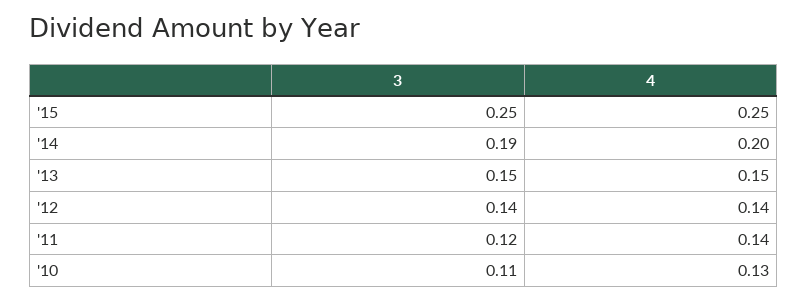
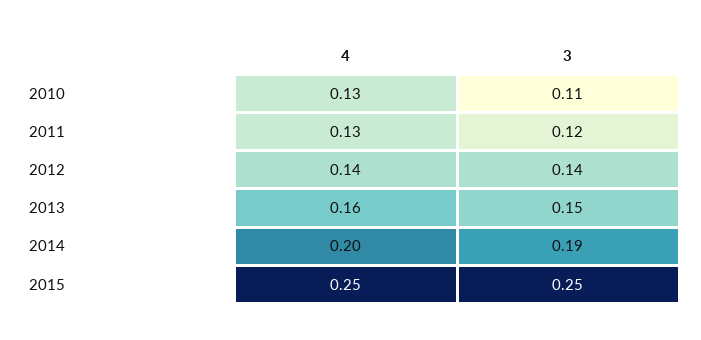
4, '13: 0.15 -> 0.16
4, '11: 0.14 -> 0.13

